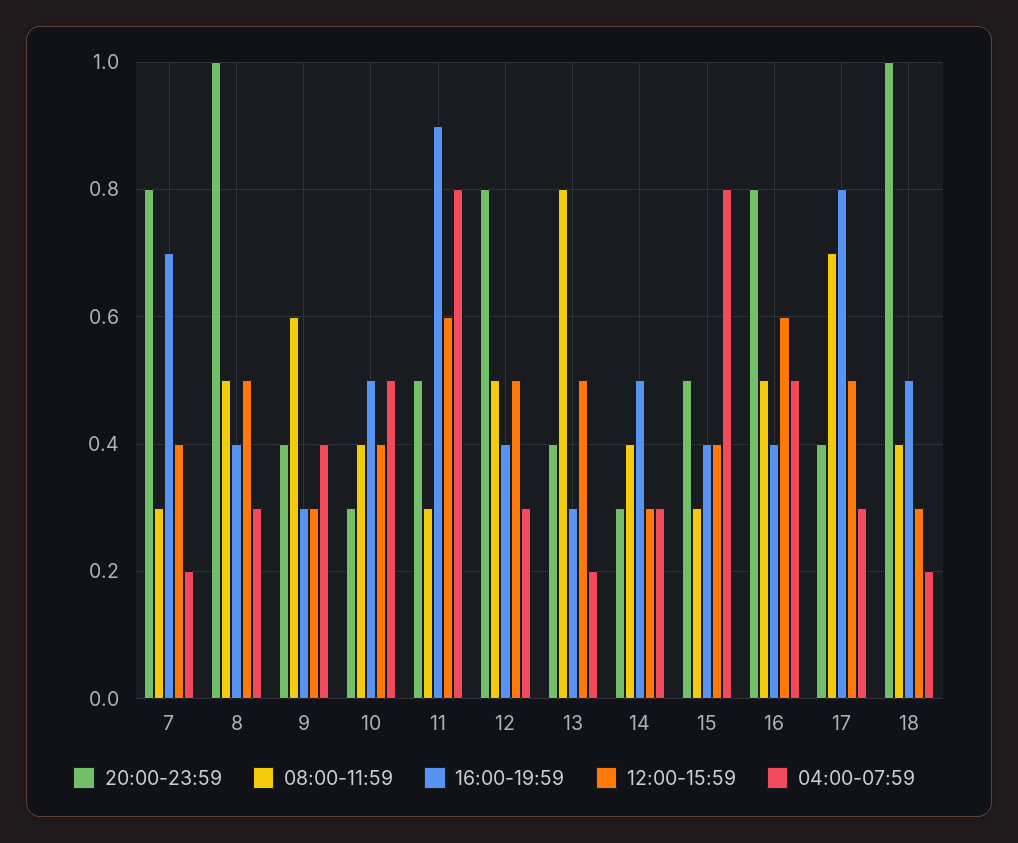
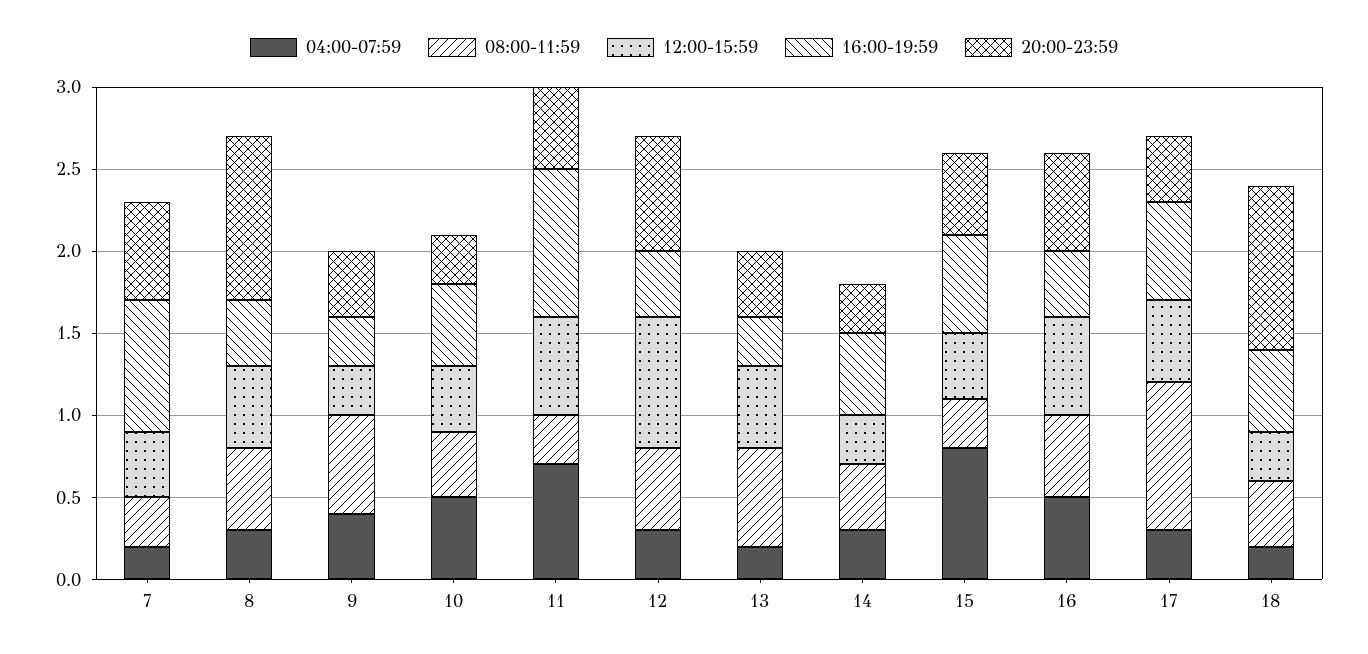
20:00-23:59, 7: 0.8 -> 0.6
16:00-19:59, 7: 0.7 -> 0.8
04:00-07:59, 11: 0.8 -> 0.7
20:00-23:59, 12: 0.8 -> 0.7
12:00-15:59, 12: 0.5 -> 0.8
08:00-11:59, 13: 0.8 -> 0.6
16:00-19:59, 15: 0.4 -> 0.6
20:00-23:59, 16: 0.8 -> 0.6
08:00-11:59, 17: 0.7 -> 0.9
16:00-19:59, 17: 0.8 -> 0.6

